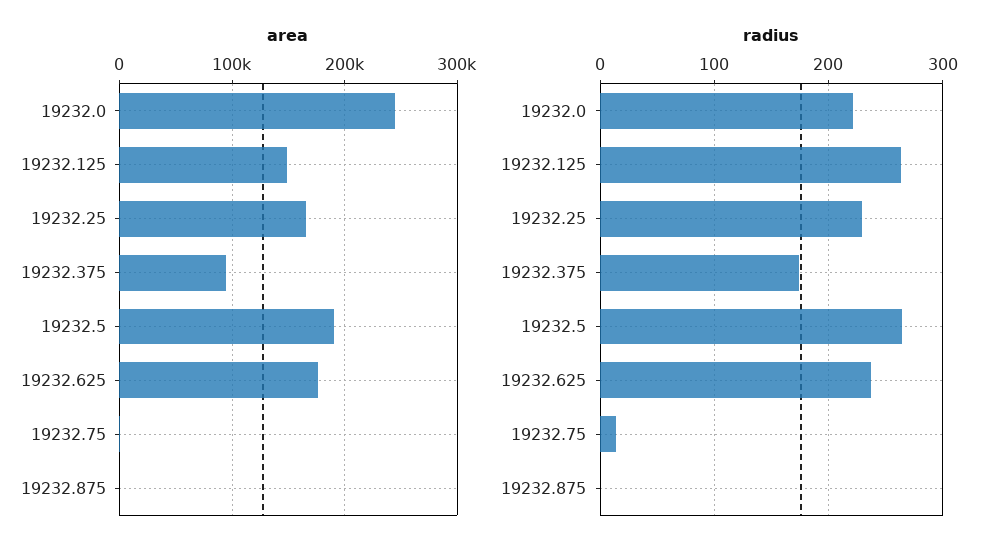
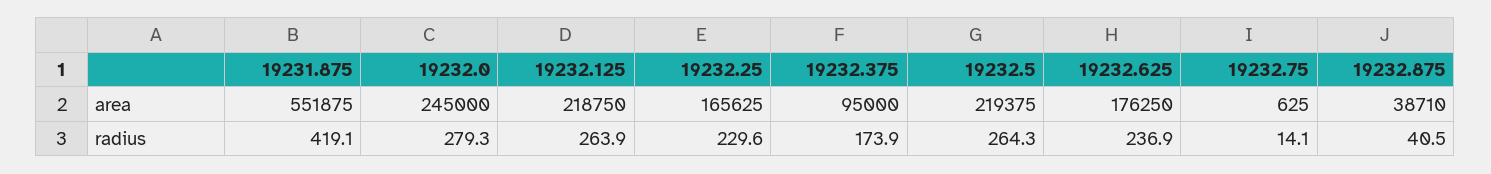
area, 19232.125: 150000 -> 218750
area, 19232.5: 190000 -> 219375
area, 19232.875: 0 -> 38710
radius, 19232.0: 220 -> 279.3
radius, 19232.875: 0 -> 40.5
area, 19231.875: none -> 551875
radius, 19231.875: none -> 419.1

